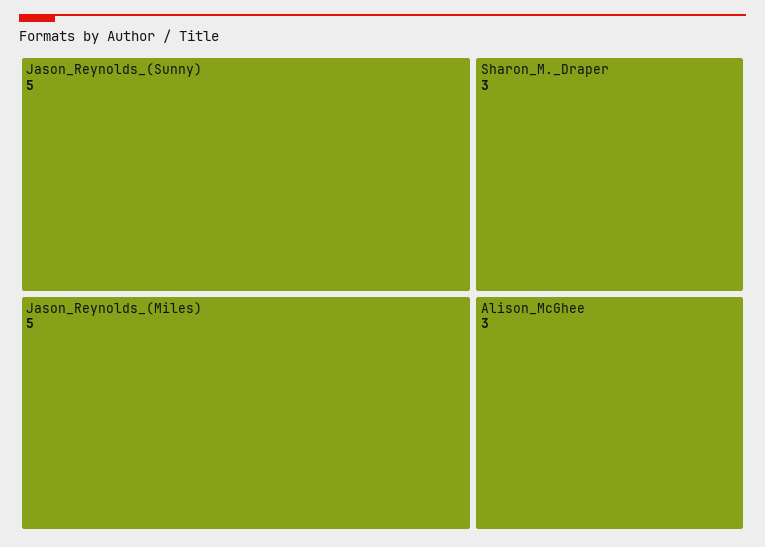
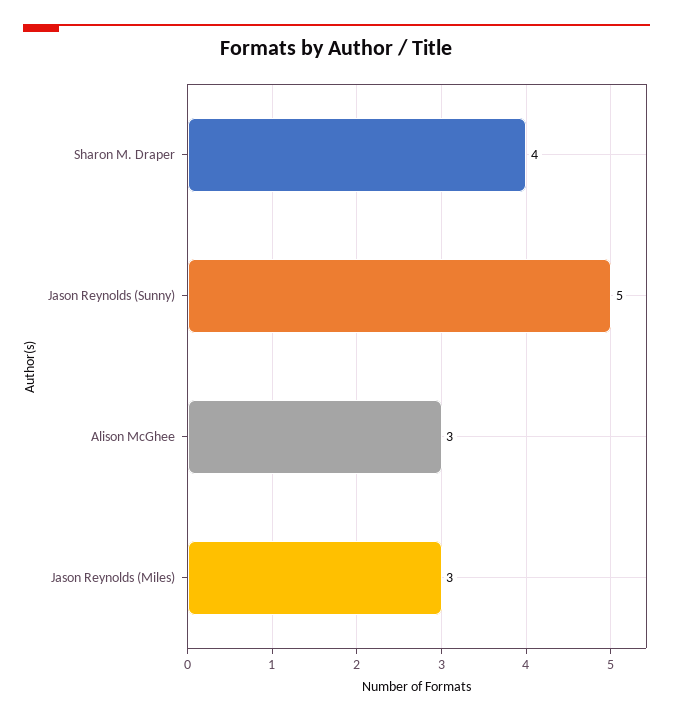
Jason_Reynolds_(Miles): 5 -> 3
Sharon_M._Draper: 3 -> 4

